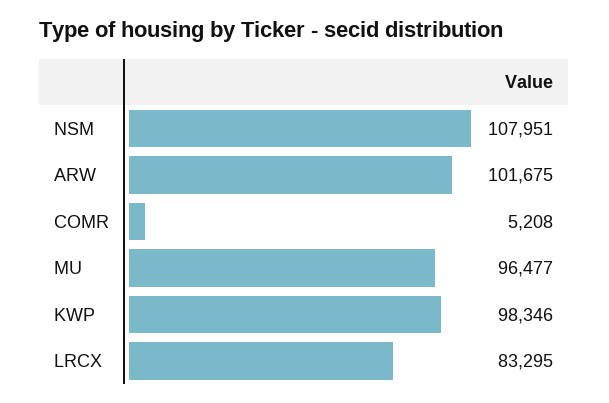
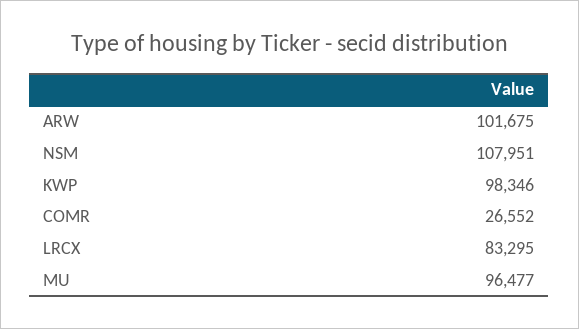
COMR: 5208 -> 26552

